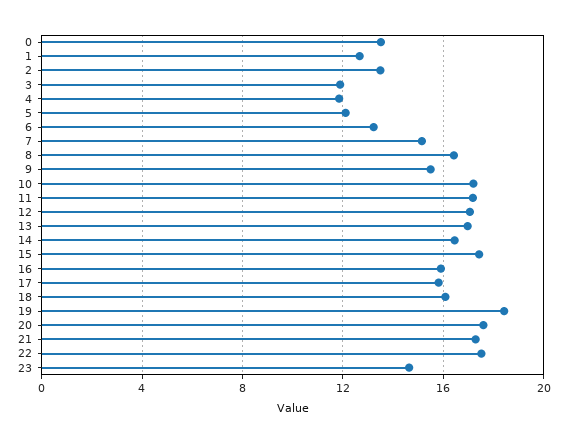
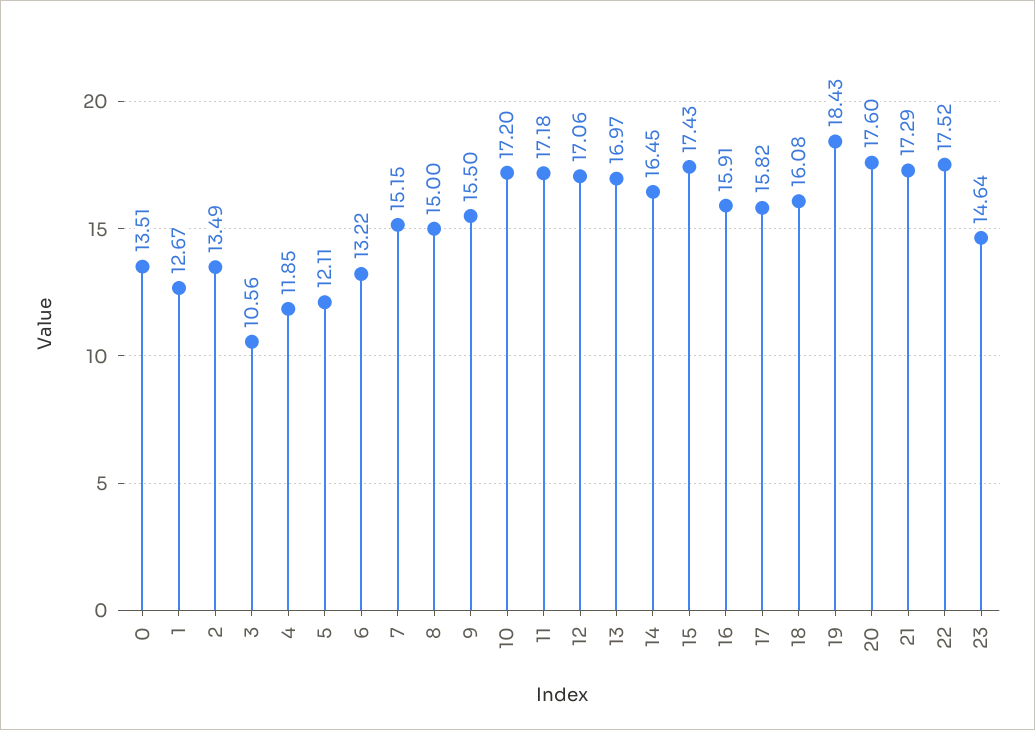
3: 12 -> 10.56
8: 16.5 -> 15

